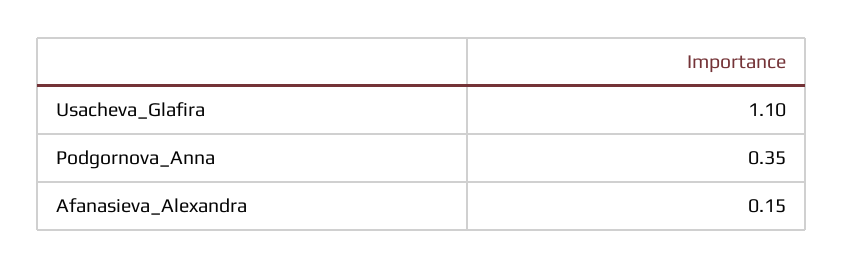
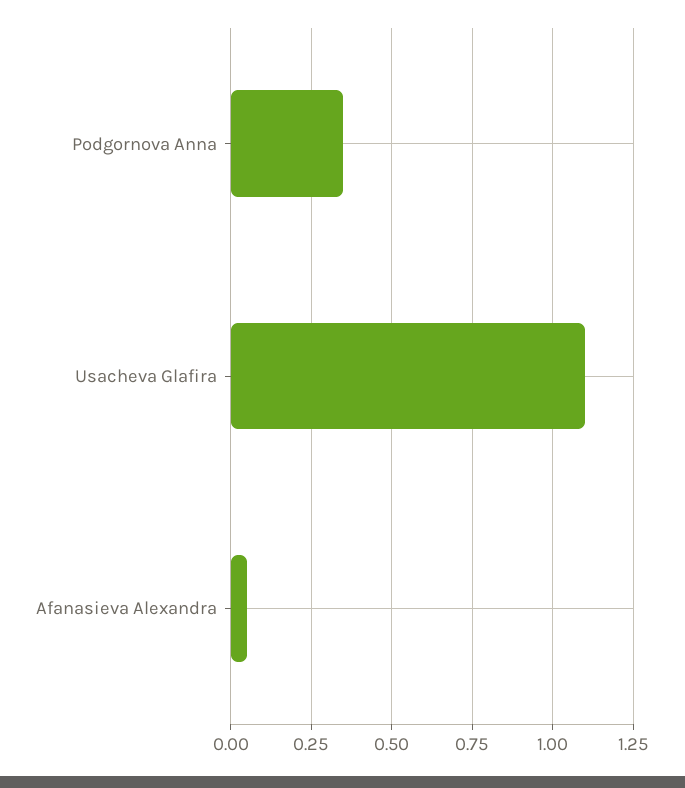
Afanasieva_Alexandra: 0.15 -> 0.05

